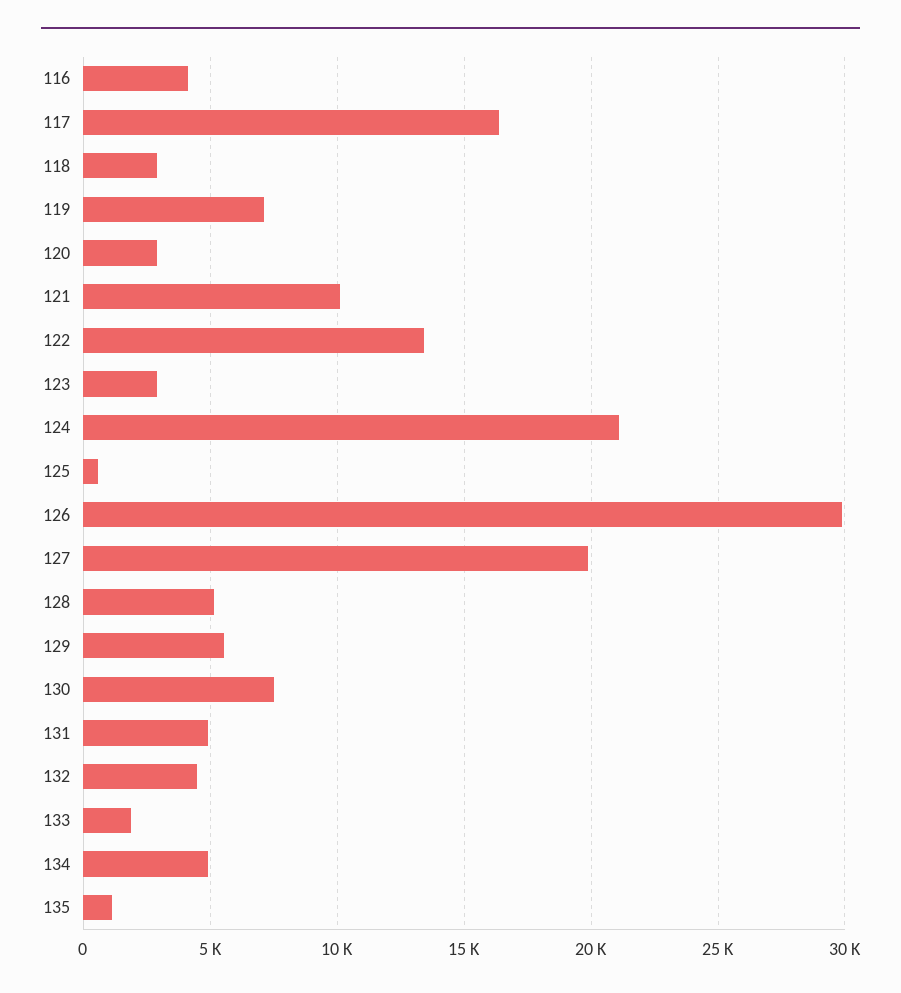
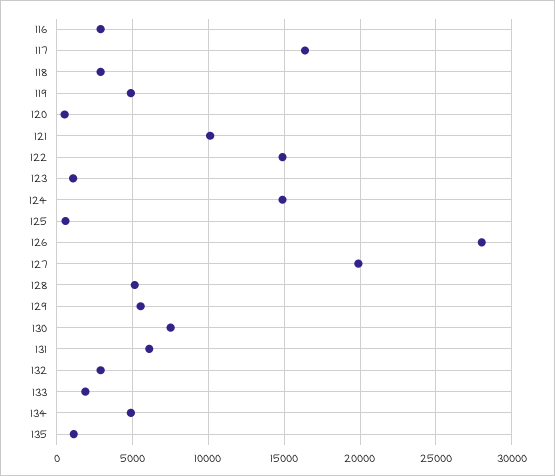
116: 4000 -> 3000
119: 7000 -> 5000
120: 3000 -> 500
122: 13500 -> 15000
123: 3000 -> 1000
124: 21000 -> 15000
126: 30000 -> 28000
131: 5000 -> 6000
132: 4500 -> 3000

